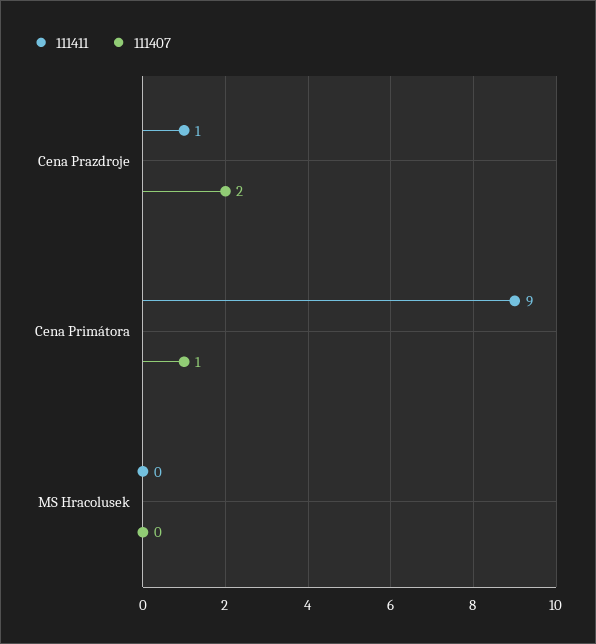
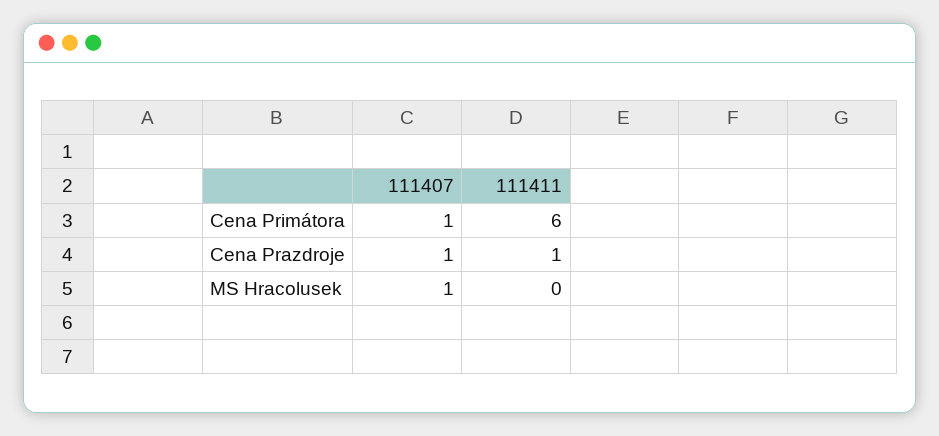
111407, Cena Prazdroje: 2 -> 1
111411, Cena Primátora: 9 -> 6
111407, MS Hracolusek: 0 -> 1

